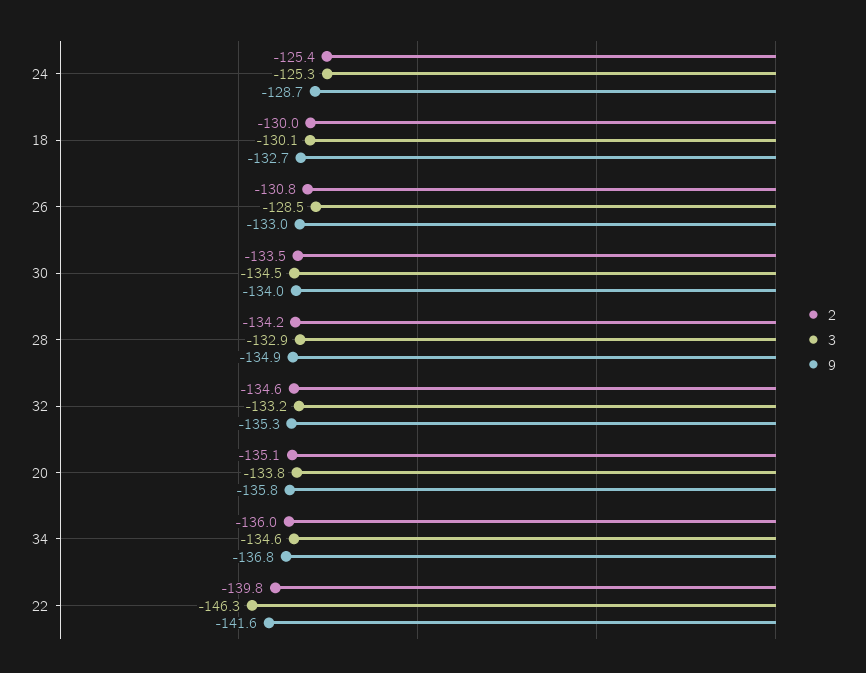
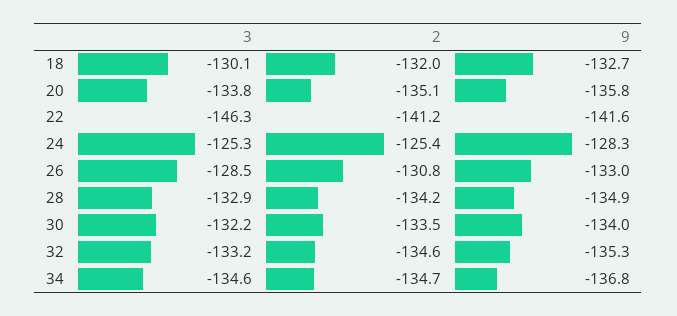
9, 24: -128.7 -> -128.3
2, 18: -130 -> -132
3, 30: -134.5 -> -132.2
2, 34: -136 -> -134.7
2, 22: -139.8 -> -141.2

